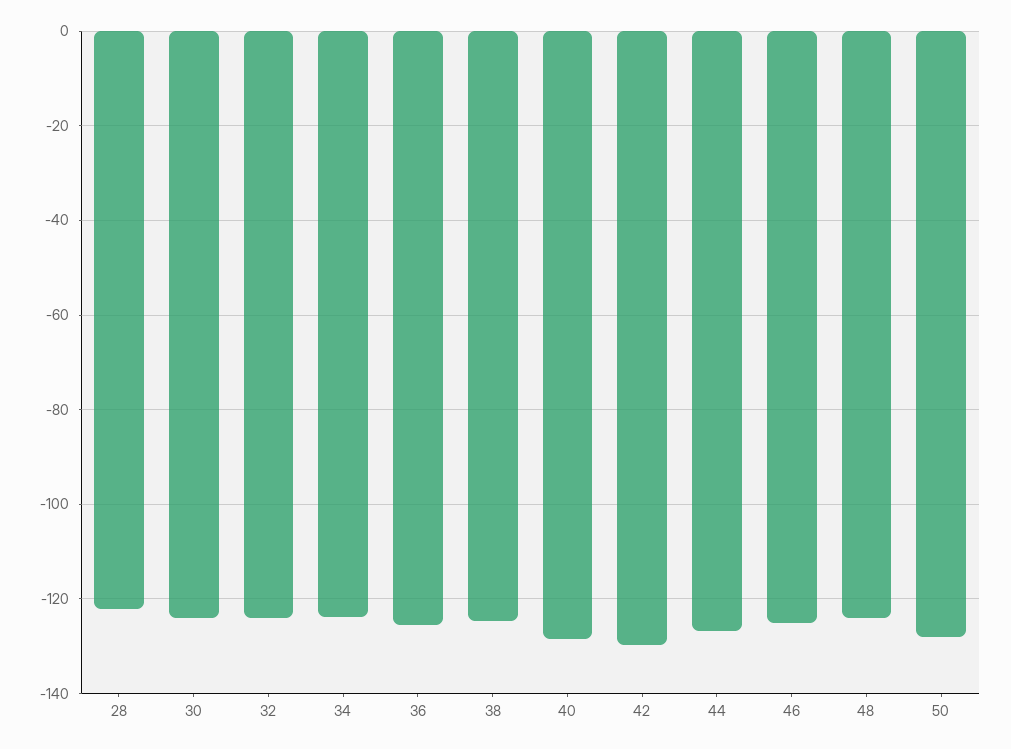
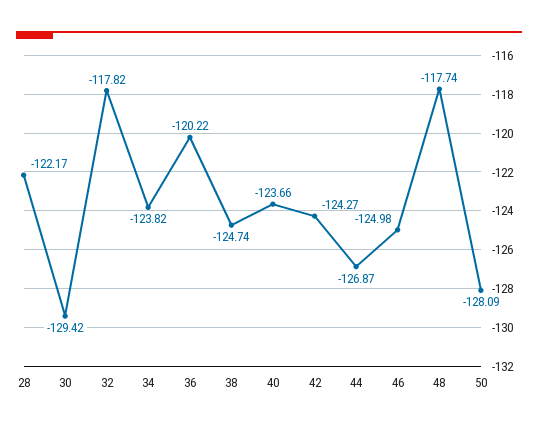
30: -124 -> -129.42
32: -124 -> -117.82
36: -126 -> -120.22
40: -128 -> -123.66
42: -130 -> -124.27
48: -124 -> -117.74

